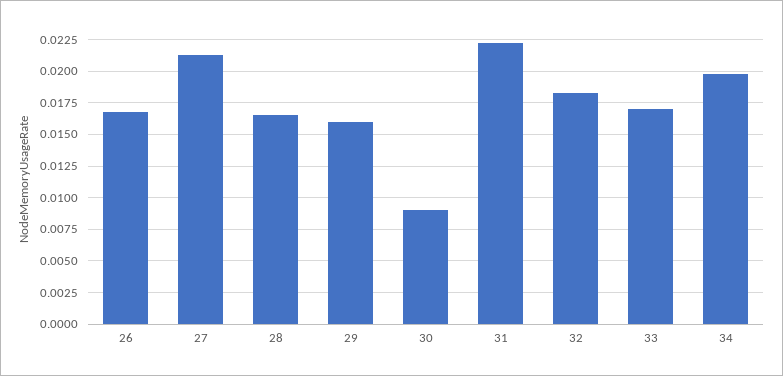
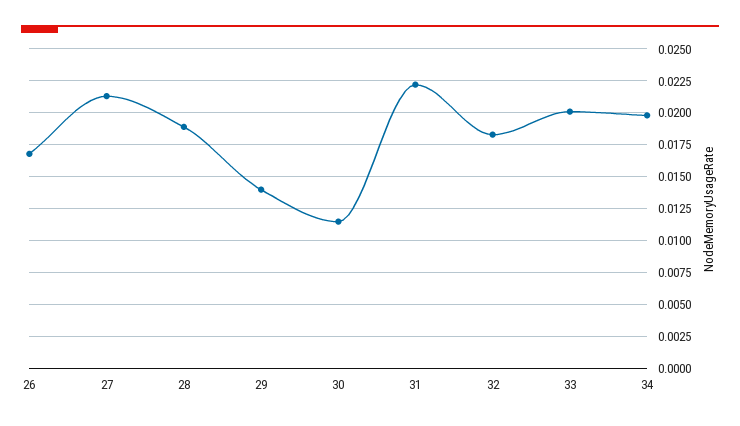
28: 0.0165 -> 0.019
29: 0.016 -> 0.014
30: 0.009 -> 0.0115
33: 0.017 -> 0.02

